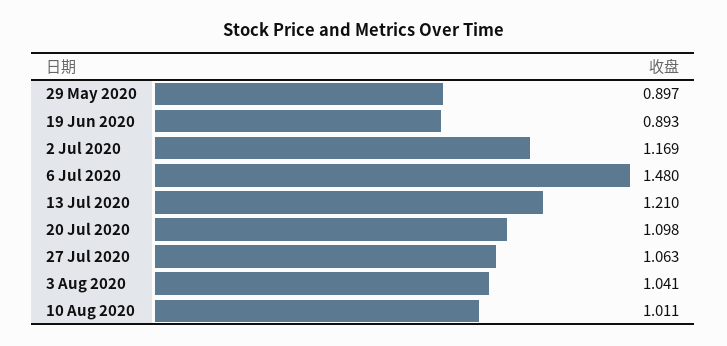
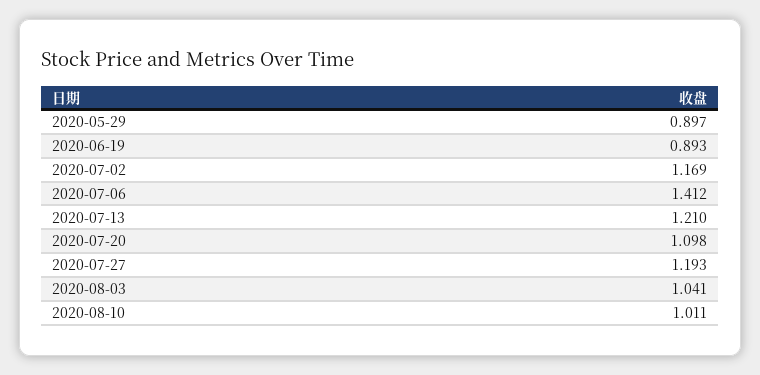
6 Jul 2020: 1.48 -> 1.412
27 Jul 2020: 1.063 -> 1.193

